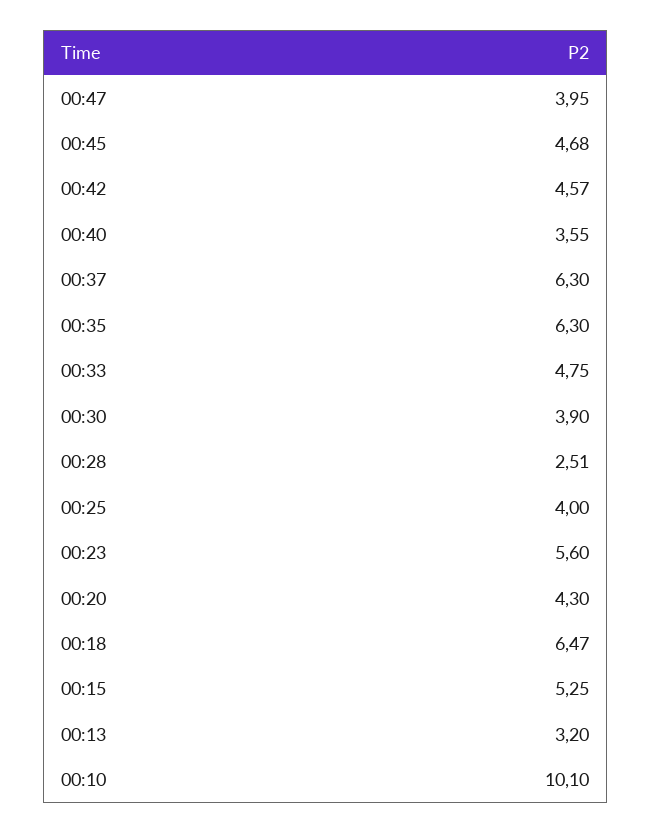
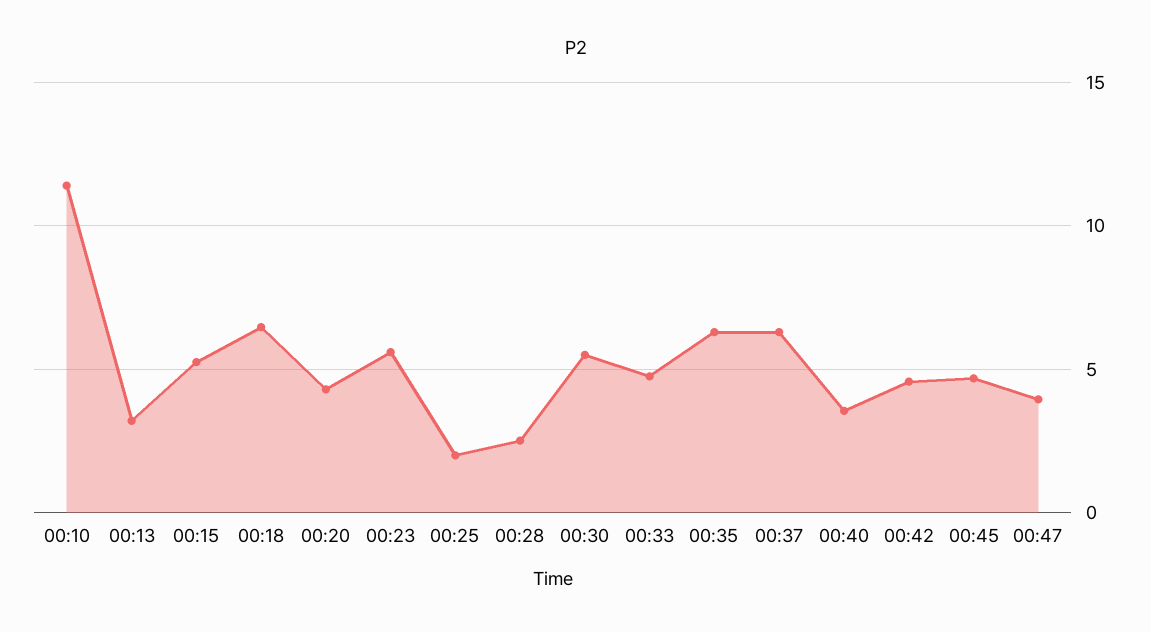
00:30: 3.9 -> 5.5
00:25: 4 -> 2
00:10: 10.1 -> 11.5

